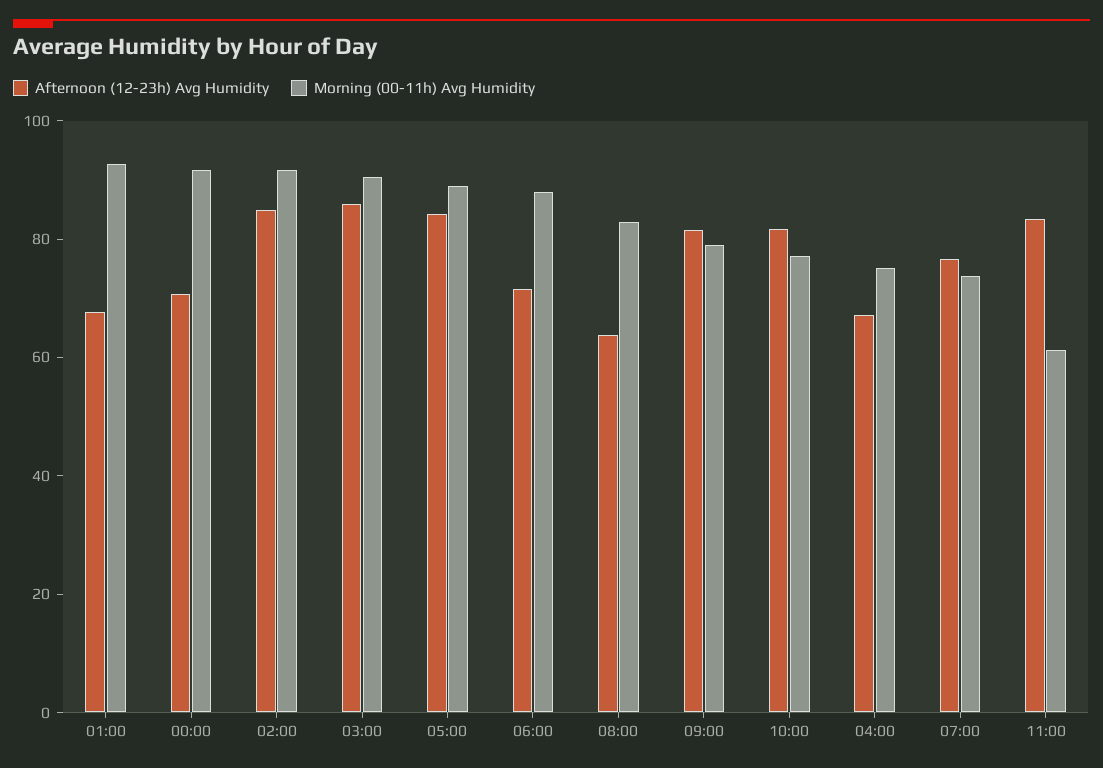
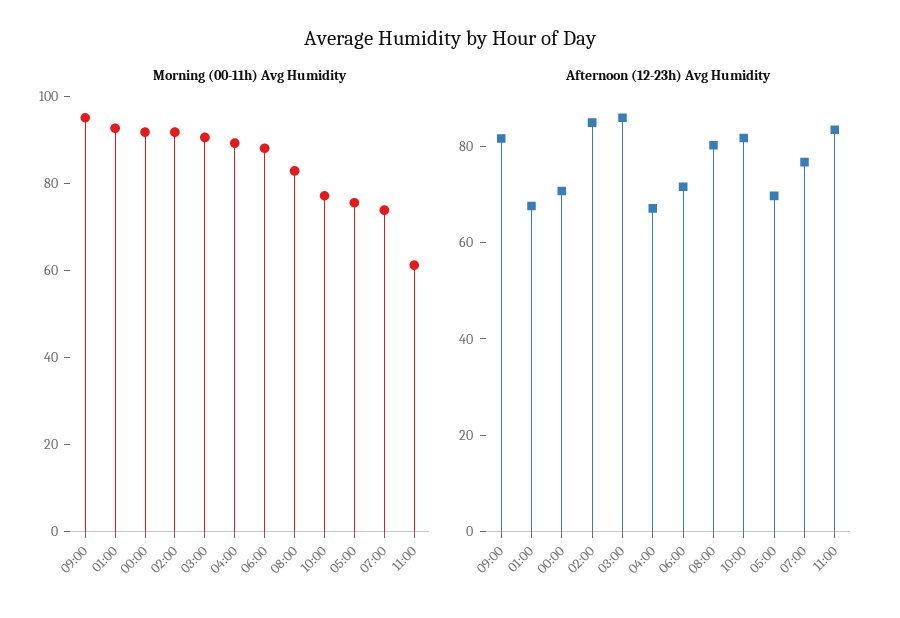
Afternoon (12-23h) Avg Humidity, 05:00: 85 -> 70
Morning (00-11h) Avg Humidity, 05:00: 90 -> 75
Afternoon (12-23h) Avg Humidity, 08:00: 65 -> 80
Morning (00-11h) Avg Humidity, 09:00: 80 -> 95
Morning (00-11h) Avg Humidity, 04:00: 75 -> 90

